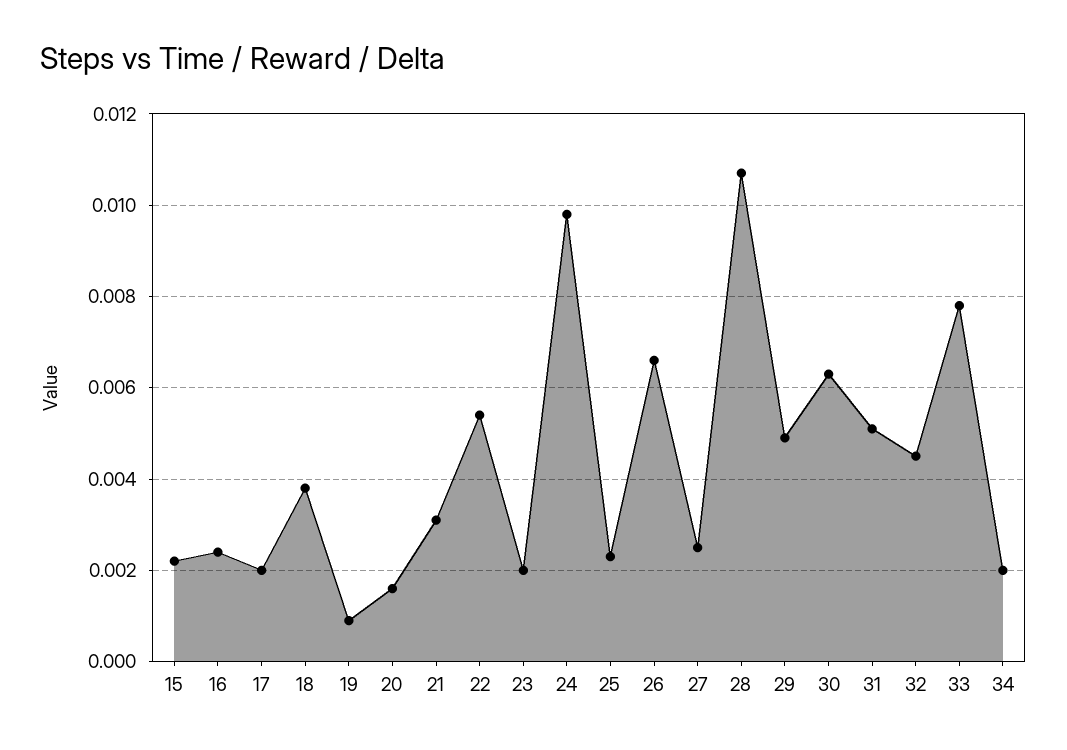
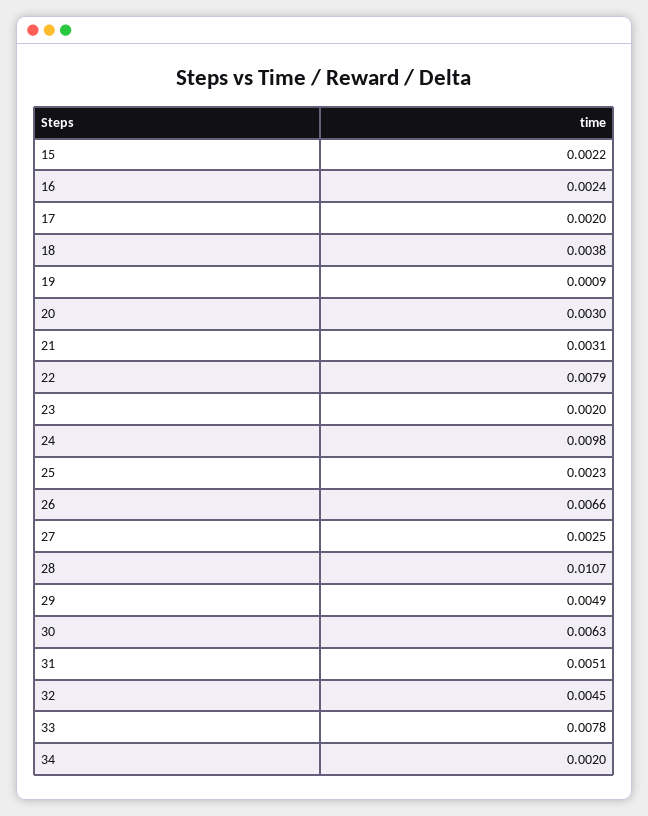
20: 0.0015 -> 0.003
22: 0.0055 -> 0.0079

